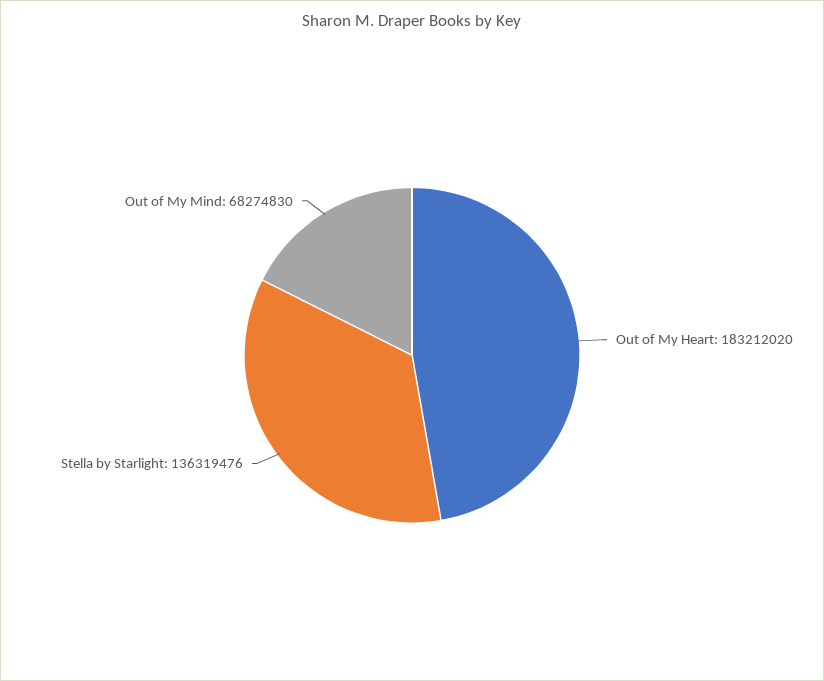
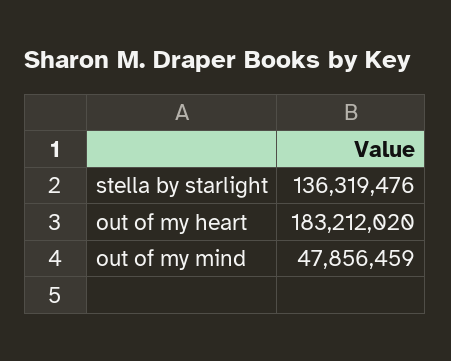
Out of My Mind: 68274830 -> 47856459

